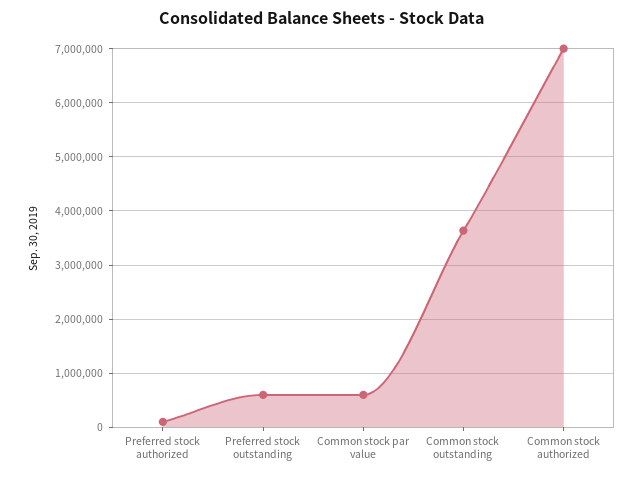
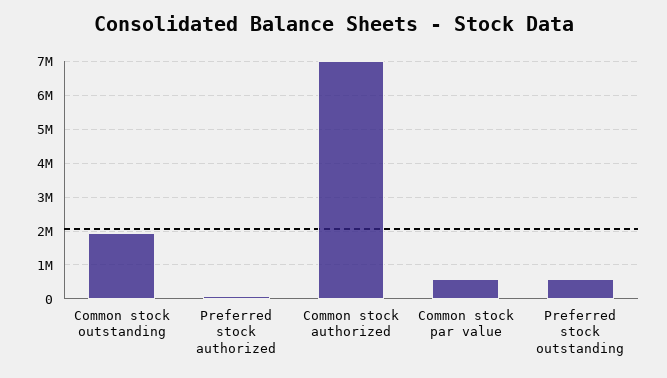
Common stock outstanding: 3600000 -> 2000000

